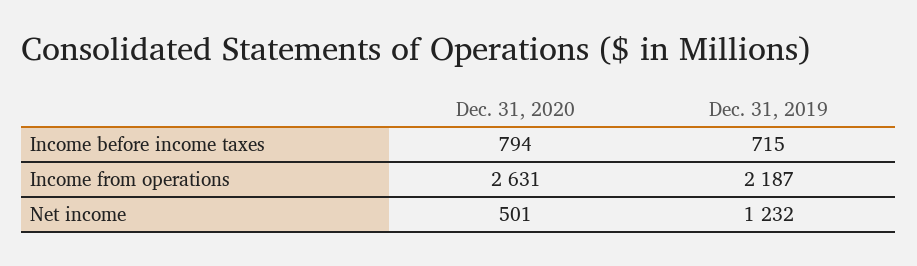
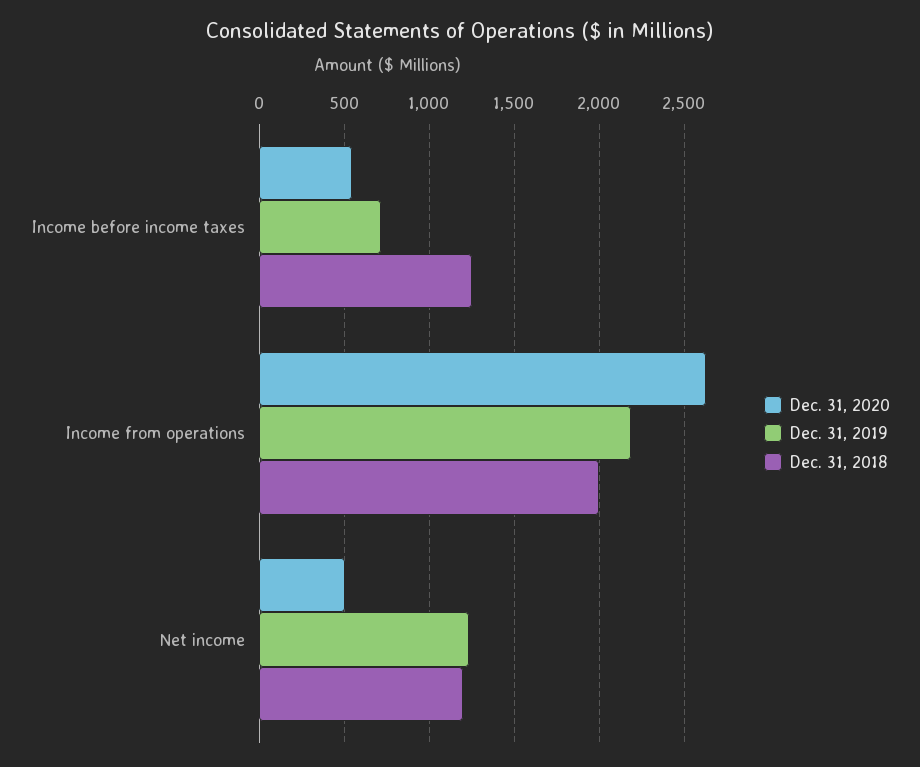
Dec. 31, 2020, Income before income taxes: 794 -> 550
Dec. 31, 2018, Income before income taxes: none -> 1250
Dec. 31, 2018, Income from operations: none -> 2000
Dec. 31, 2018, Net income: none -> 1200

